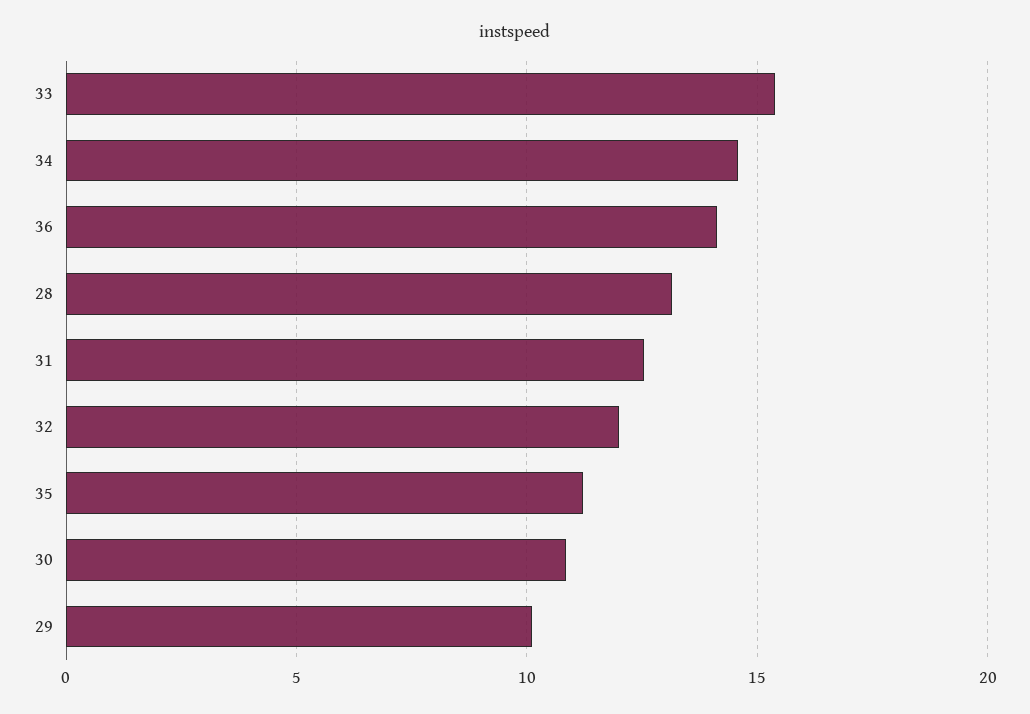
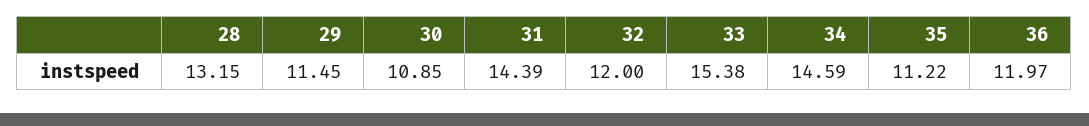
36: 14 -> 11.97
31: 12.5 -> 14.39
29: 10 -> 11.45

